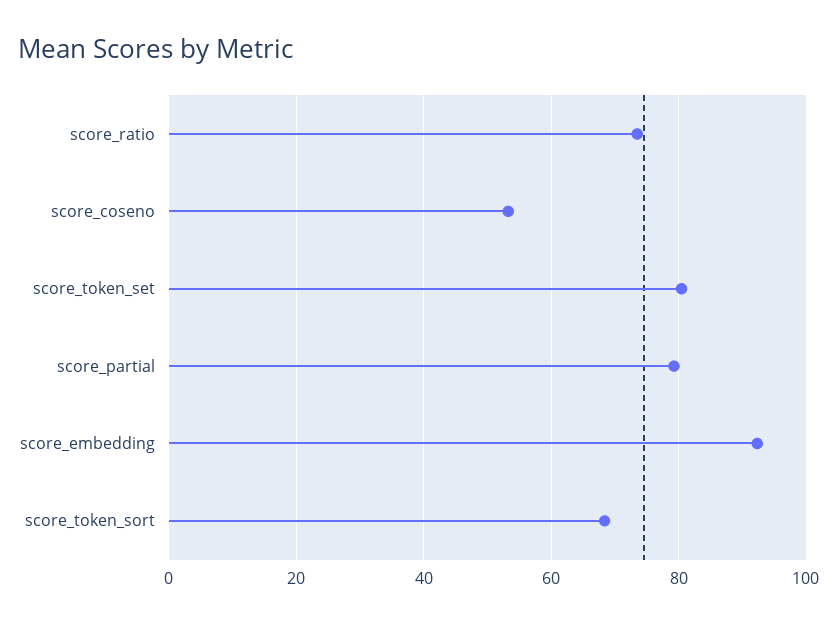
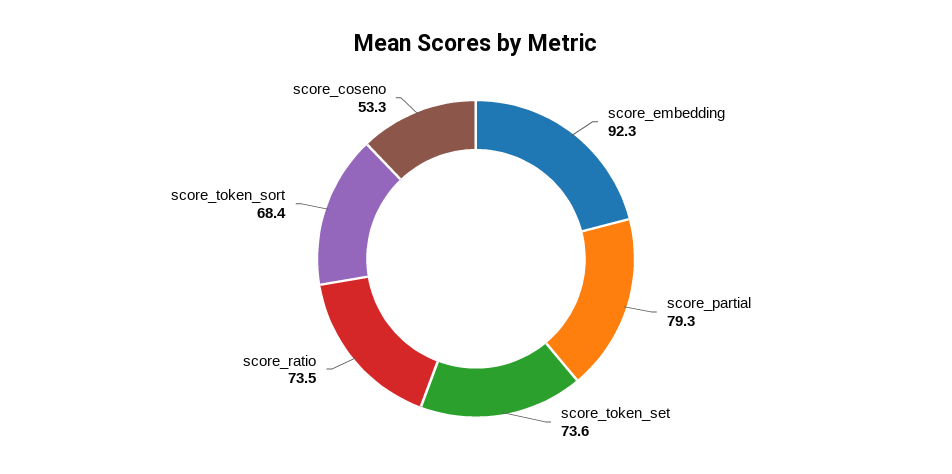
score_token_set: 80 -> 73.6

